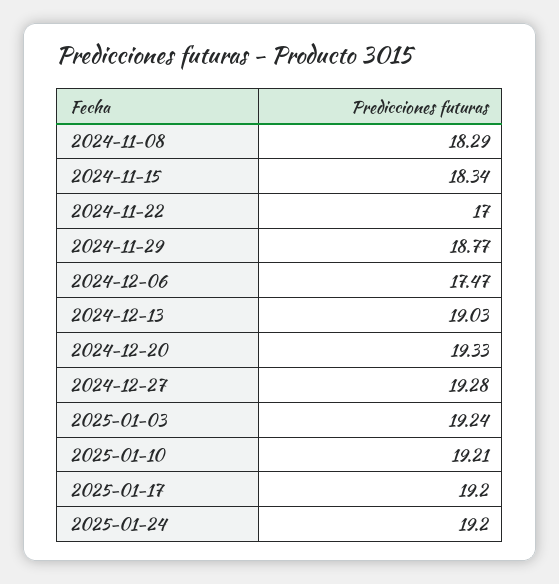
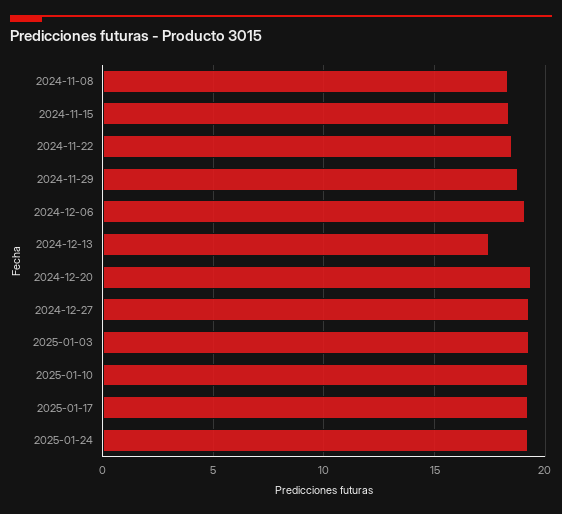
2024-11-22: 17 -> 18.5
2024-12-06: 17.47 -> 19
2024-12-13: 19.03 -> 17.5

